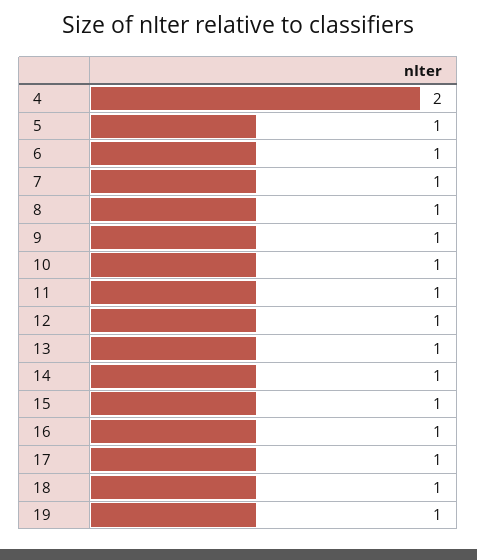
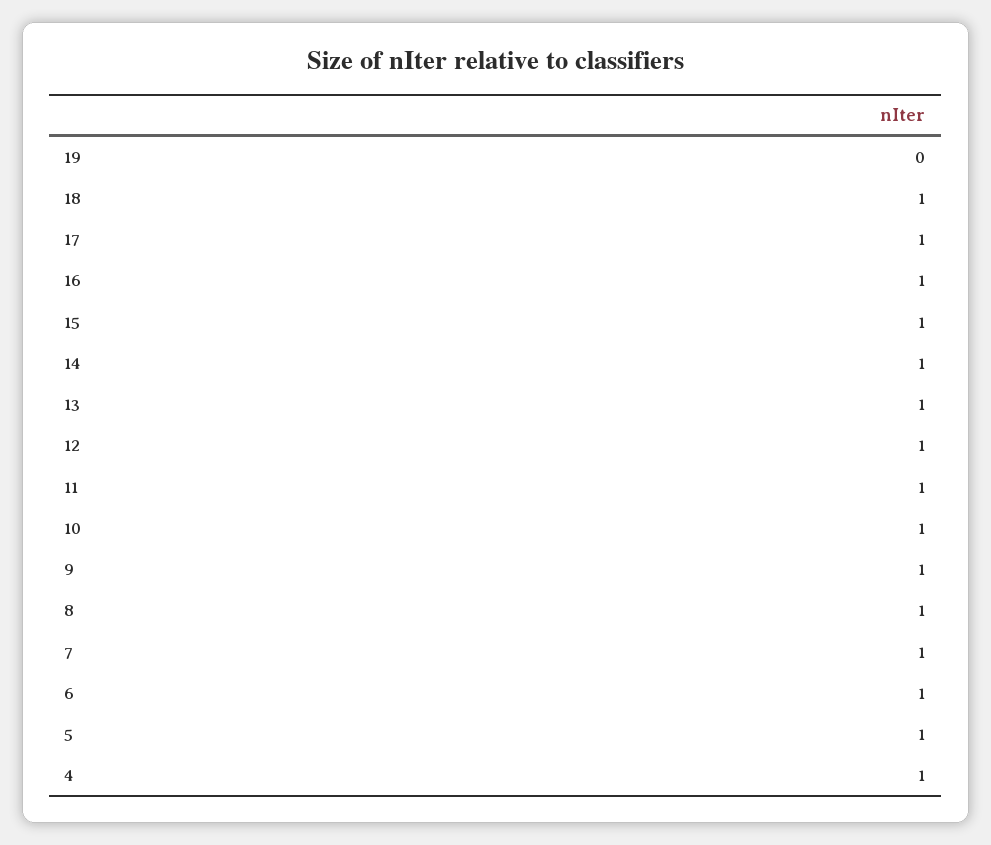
4: 2 -> 1
19: 1 -> 0

